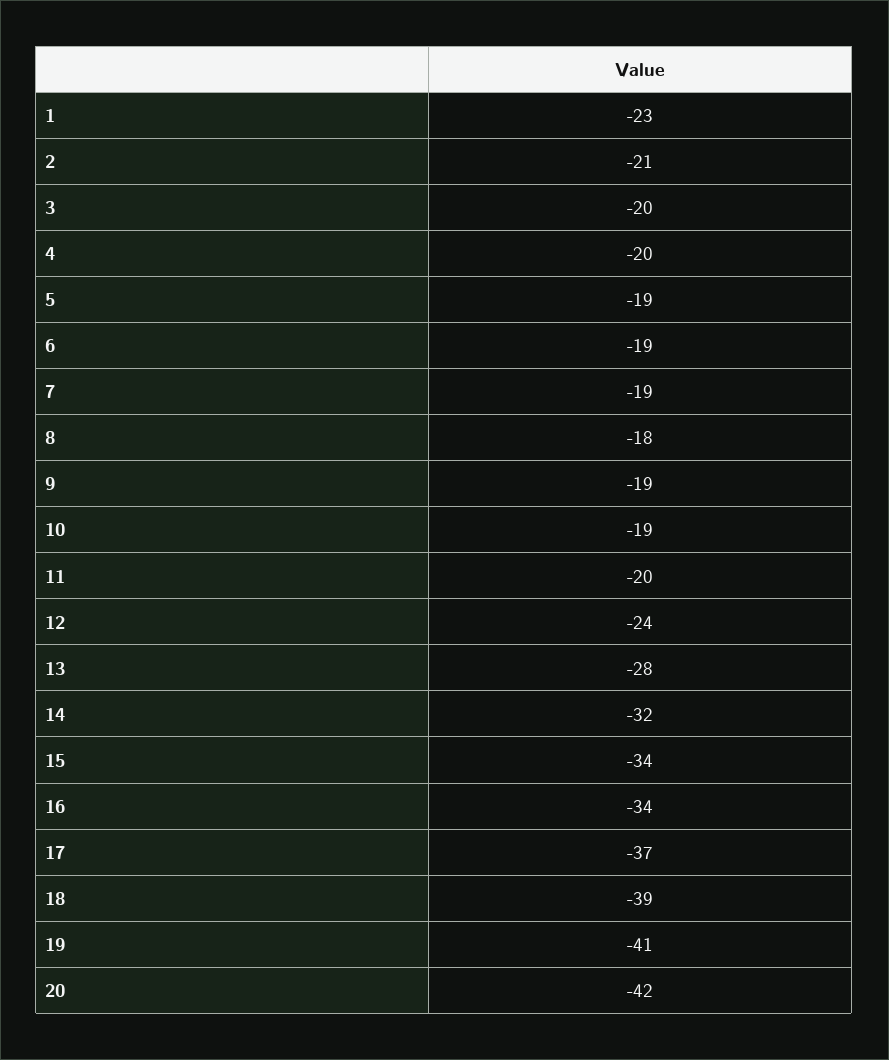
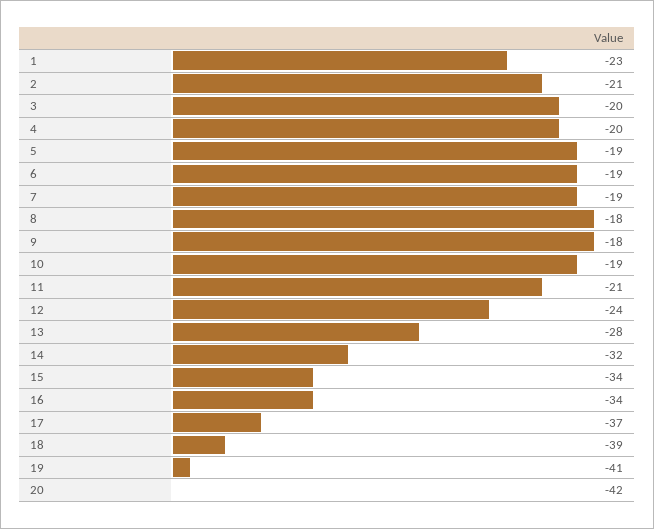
9: -19 -> -18
11: -20 -> -21

